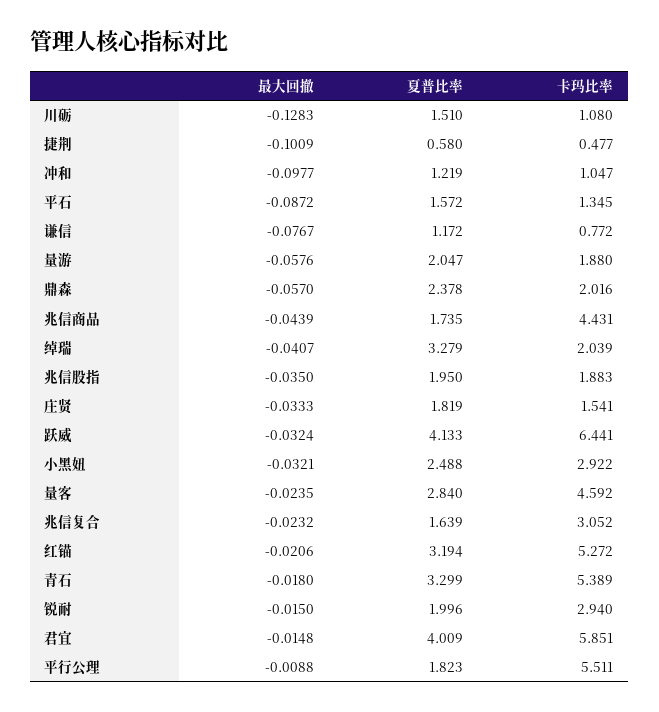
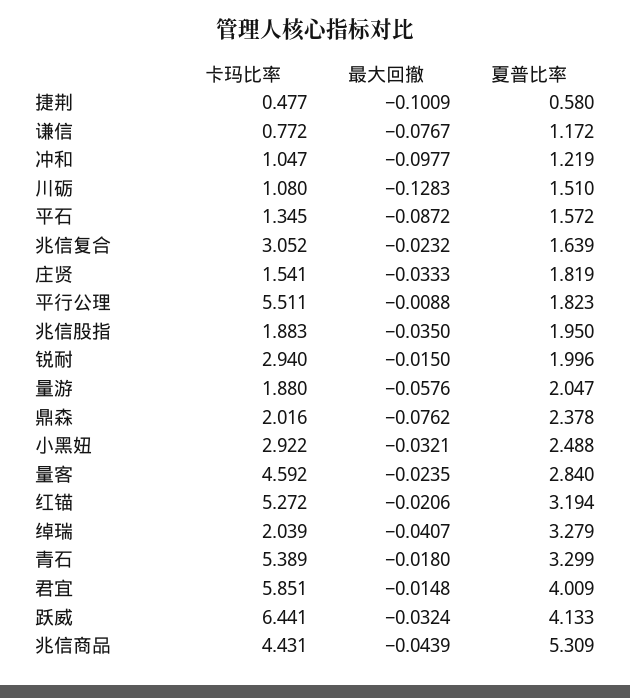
最大回撤, 鼎森: -0.057 -> -0.0762
夏普比率, 兆信商品: 1.735 -> 5.309

